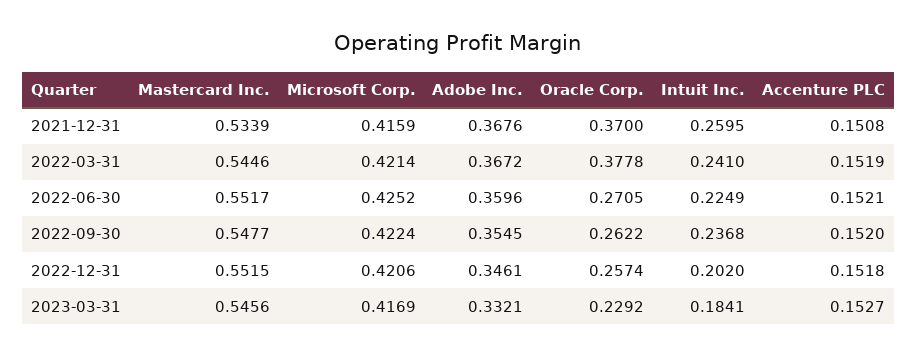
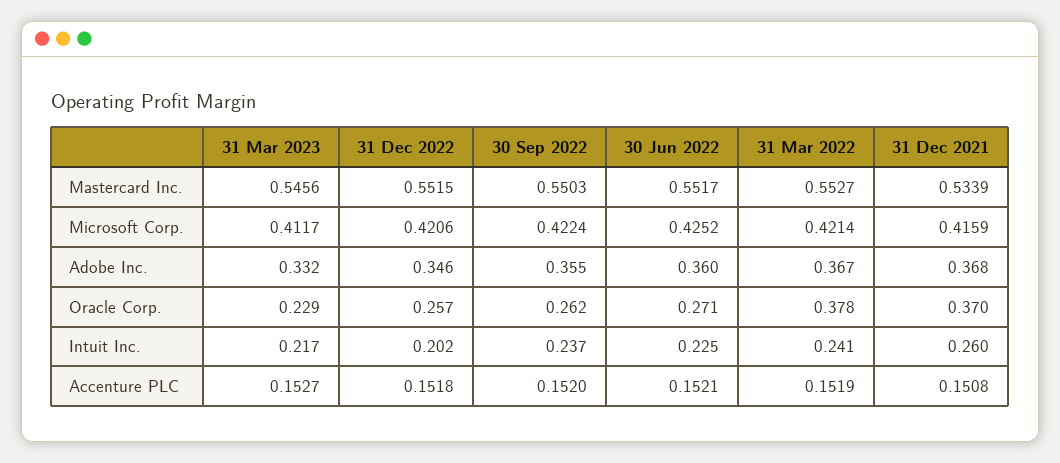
Mastercard Inc., 2022-03-31: 0.5446 -> 0.5527
Mastercard Inc., 2022-09-30: 0.5477 -> 0.5503
Microsoft Corp., 2023-03-31: 0.4169 -> 0.4117
Intuit Inc., 2023-03-31: 0.1841 -> 0.217

